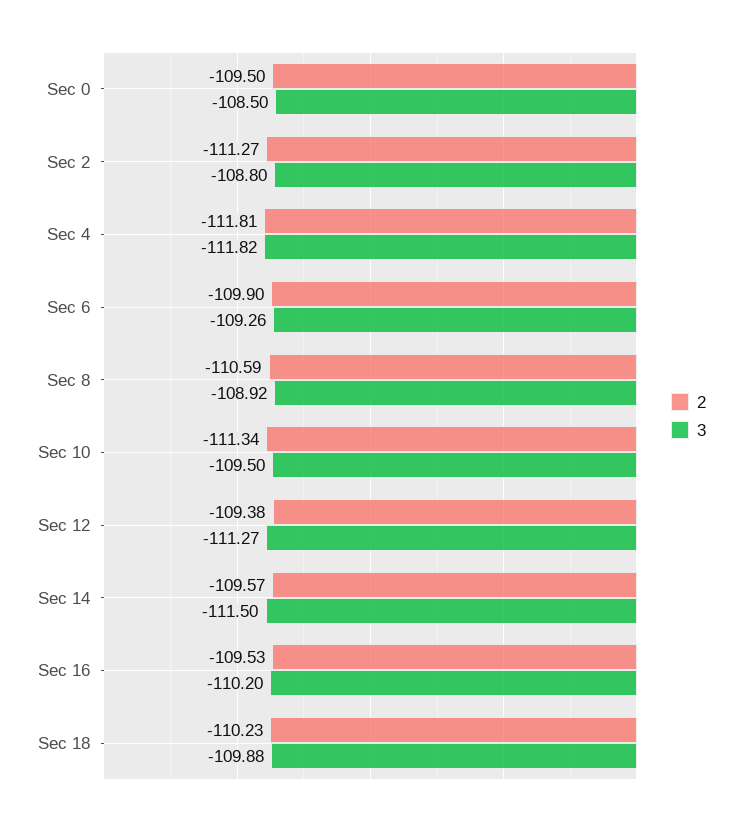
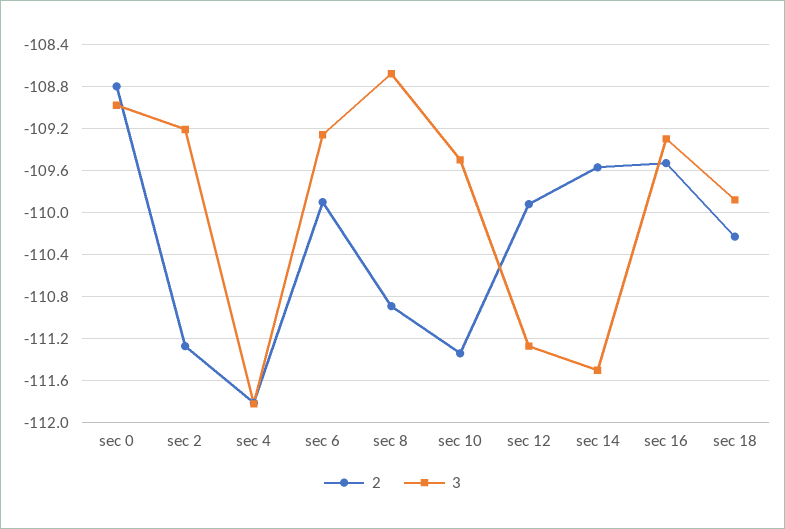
2, Sec 0: -109.5 -> -108.8
3, Sec 0: -108.5 -> -109
3, Sec 2: -108.8 -> -109.2
2, Sec 8: -110.59 -> -110.9
3, Sec 8: -108.92 -> -108.7
2, Sec 12: -109.38 -> -109.9
3, Sec 16: -110.2 -> -109.3

